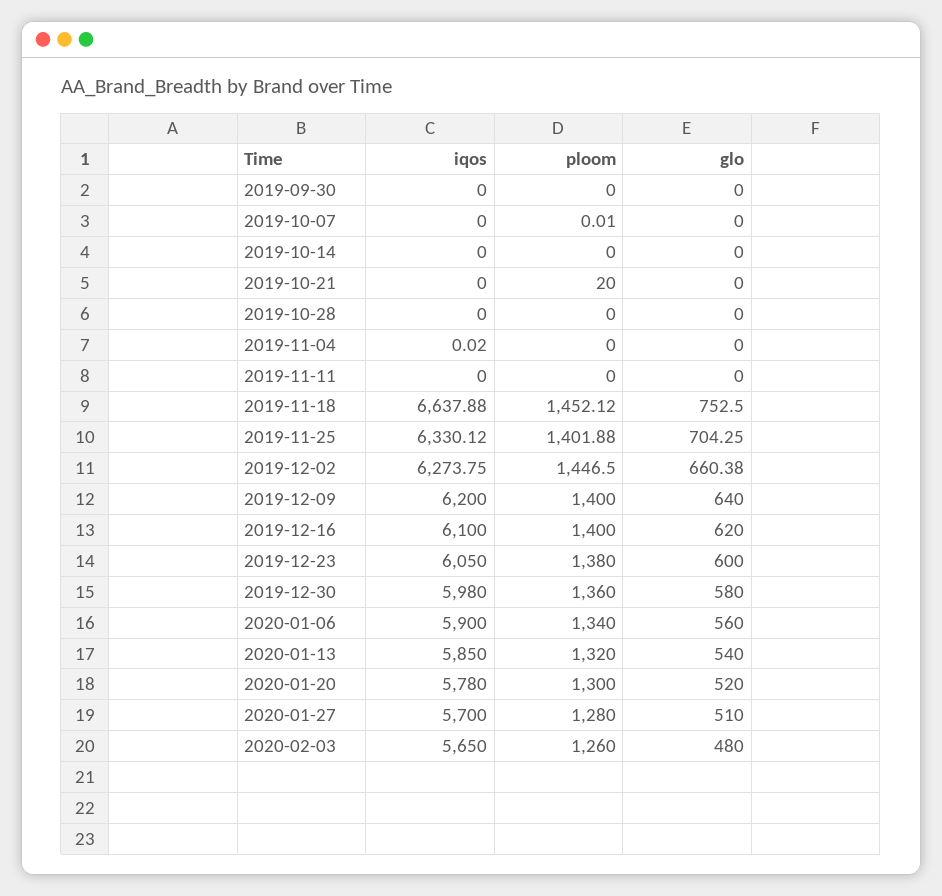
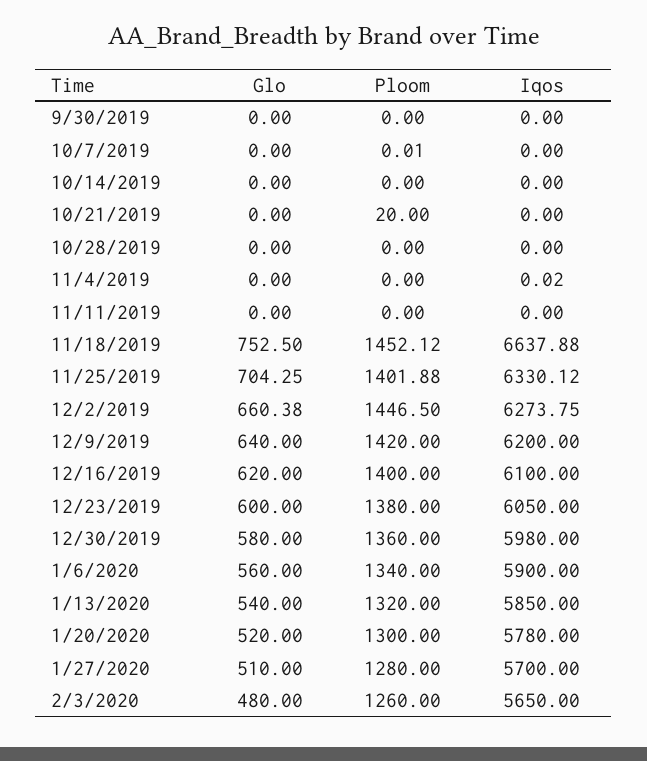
ploom, 2019-12-09: 1400 -> 1420

